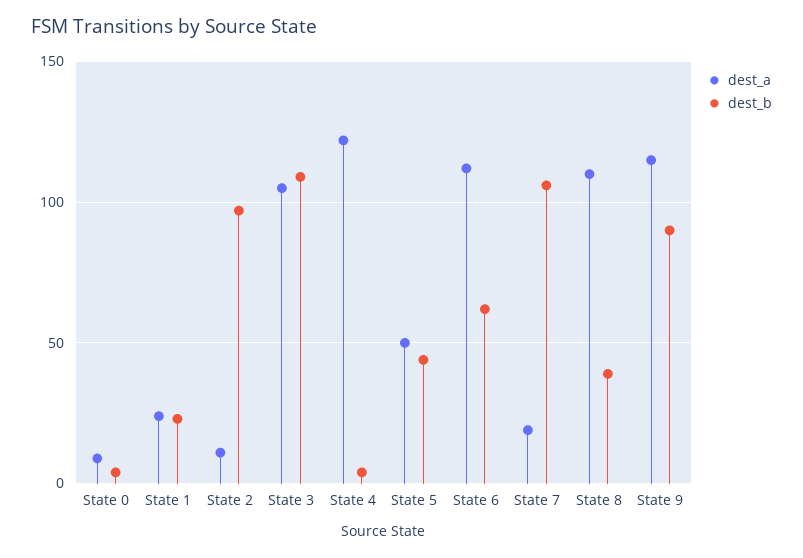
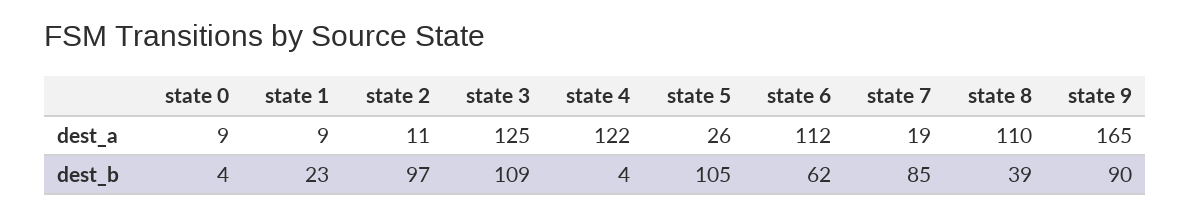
dest_a, State 1: 25 -> 9
dest_a, State 3: 105 -> 125
dest_a, State 5: 50 -> 26
dest_b, State 5: 45 -> 105
dest_b, State 7: 105 -> 85
dest_a, State 9: 115 -> 165

